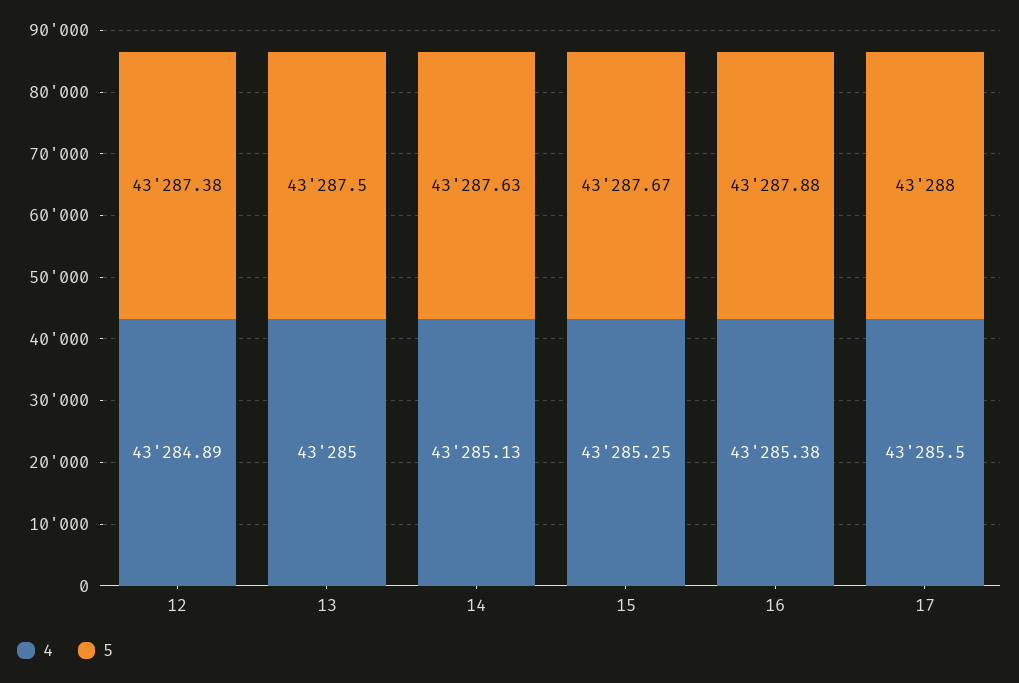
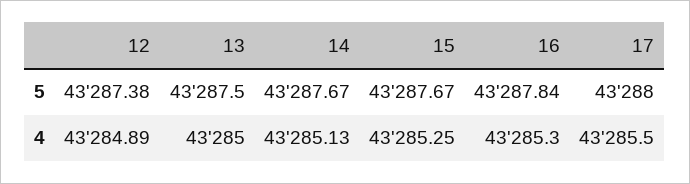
5, 14: 43287.63 -> 43287.67
4, 16: 43285.38 -> 43285.3
5, 16: 43287.88 -> 43287.84

